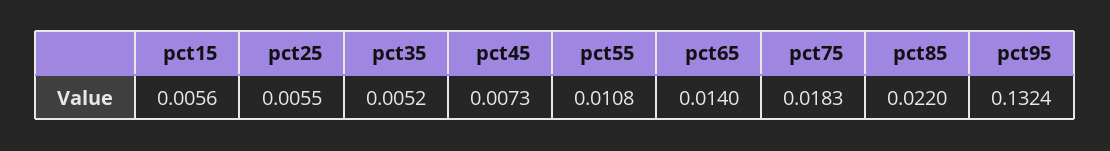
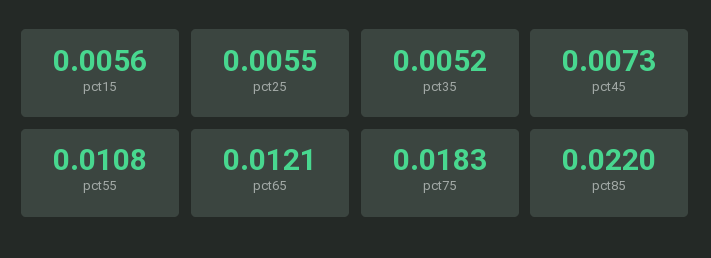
pct65: 0.014 -> 0.0121
pct95: 0.1324 -> none

